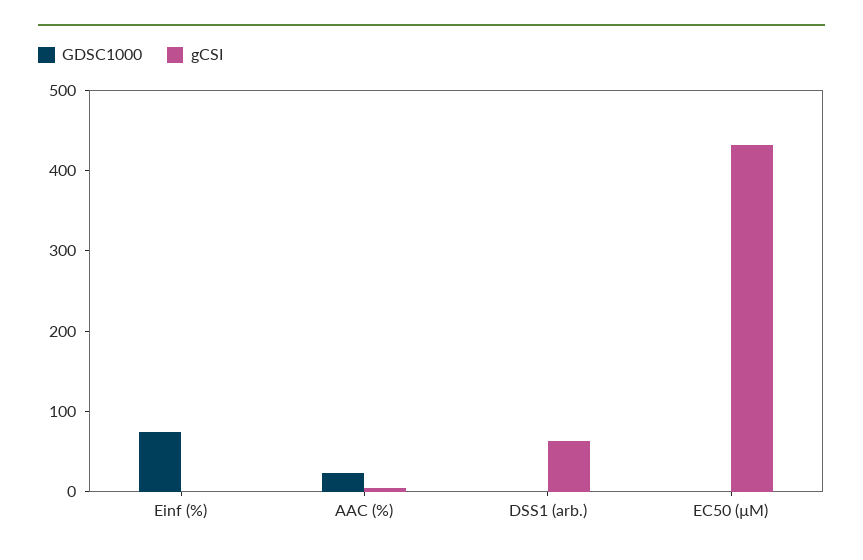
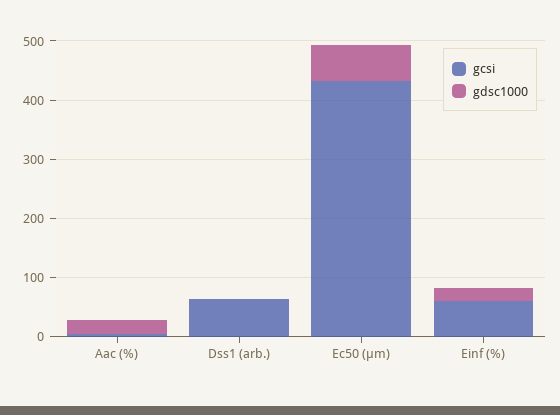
GDSC1000, Einf (%): 80 -> 20
gCSI, Einf (%): 0 -> 60
GDSC1000, EC50 (µM): 0 -> 60

